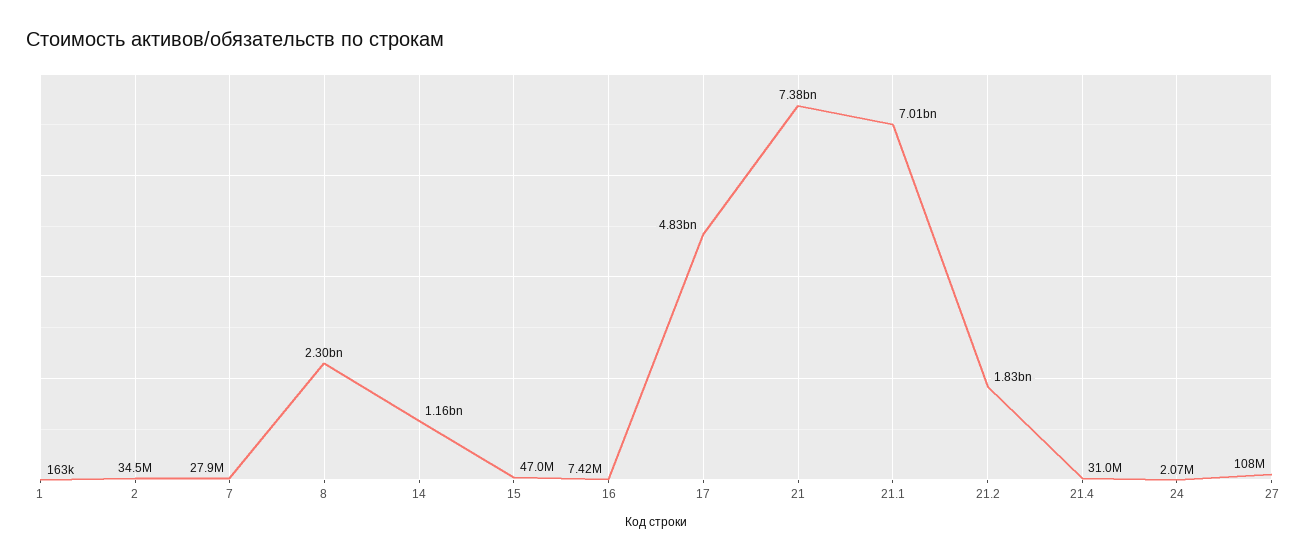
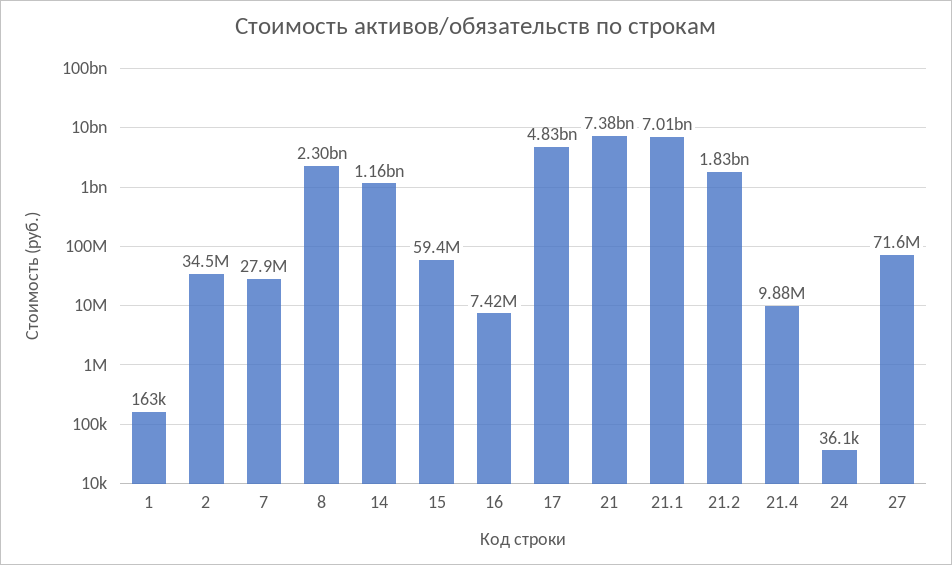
15: 47000000 -> 59400000
21.4: 31000000 -> 9880000
24: 2070000 -> 36100
27: 108000000 -> 71600000

